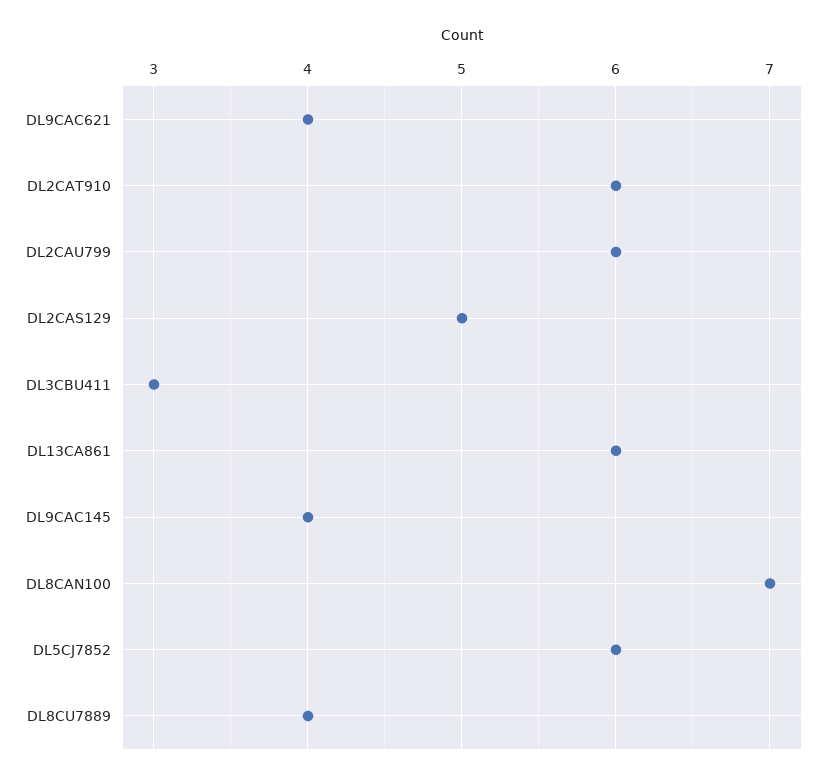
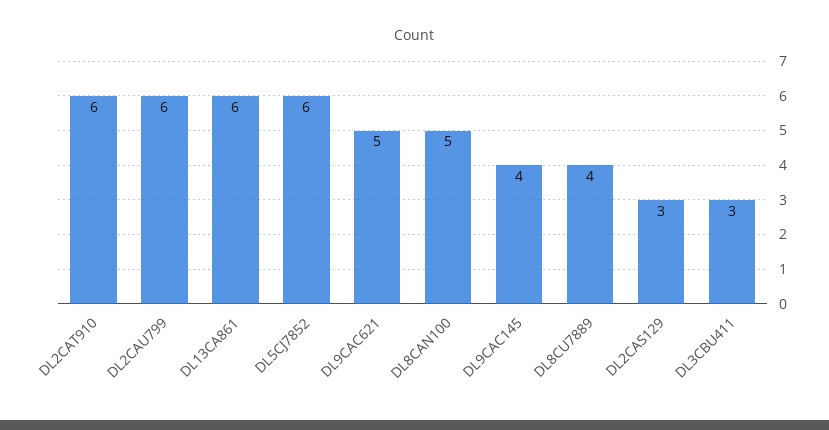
DL9CAC621: 4 -> 5
DL2CAS129: 5 -> 3
DL8CAN100: 7 -> 5

